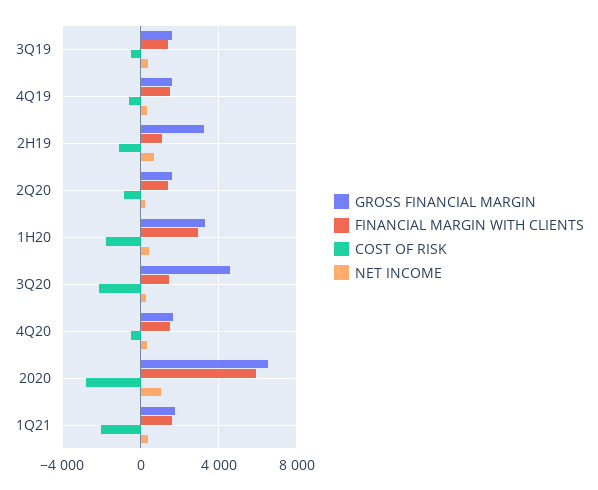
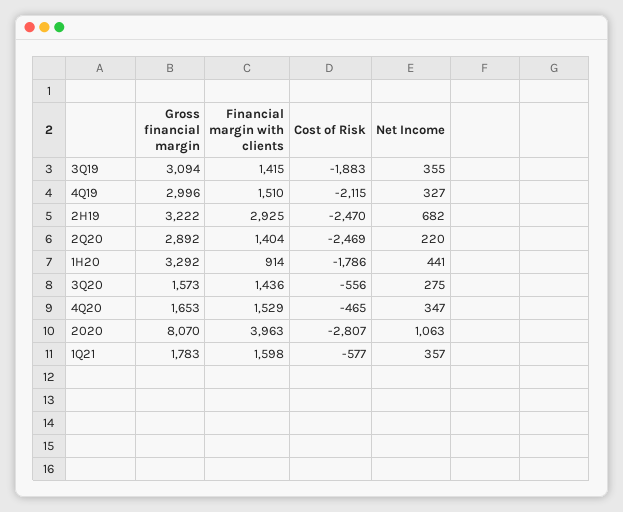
GROSS FINANCIAL MARGIN, 3Q19: 1500 -> 3094
COST OF RISK, 3Q19: -500 -> -1883
GROSS FINANCIAL MARGIN, 4Q19: 1500 -> 2996
COST OF RISK, 4Q19: -500 -> -2115
FINANCIAL MARGIN WITH CLIENTS, 2H19: 1000 -> 2925
COST OF RISK, 2H19: -1000 -> -2470
GROSS FINANCIAL MARGIN, 2Q20: 1500 -> 2892
COST OF RISK, 2Q20: -1000 -> -2469
FINANCIAL MARGIN WITH CLIENTS, 1H20: 3000 -> 914
GROSS FINANCIAL MARGIN, 3Q20: 4500 -> 1573
COST OF RISK, 3Q20: -2000 -> -556
GROSS FINANCIAL MARGIN, 2020: 6500 -> 8070
FINANCIAL MARGIN WITH CLIENTS, 2020: 6000 -> 3963
COST OF RISK, 1Q21: -2000 -> -577

